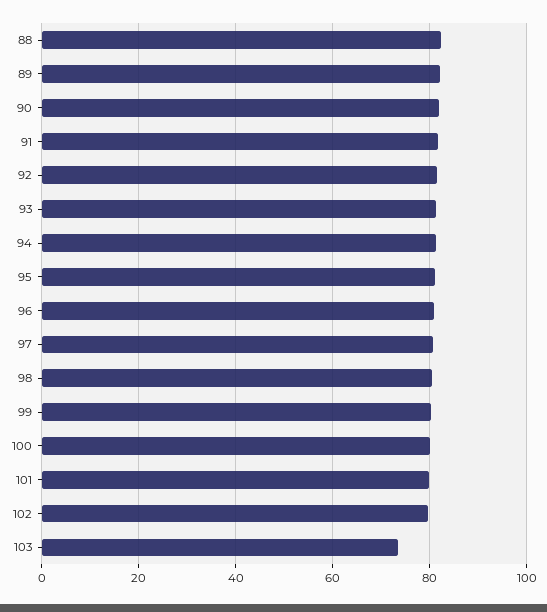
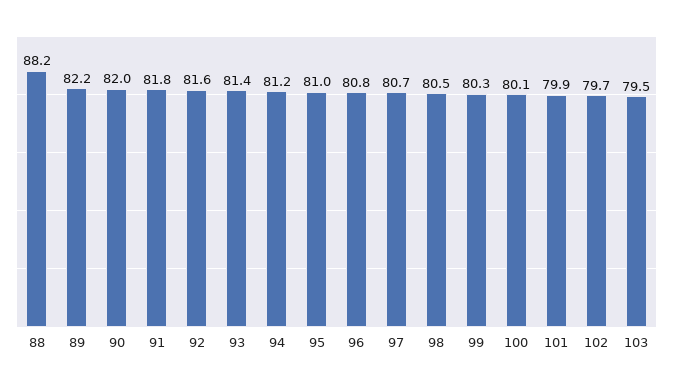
88: 82 -> 88.2
103: 74 -> 79.5

